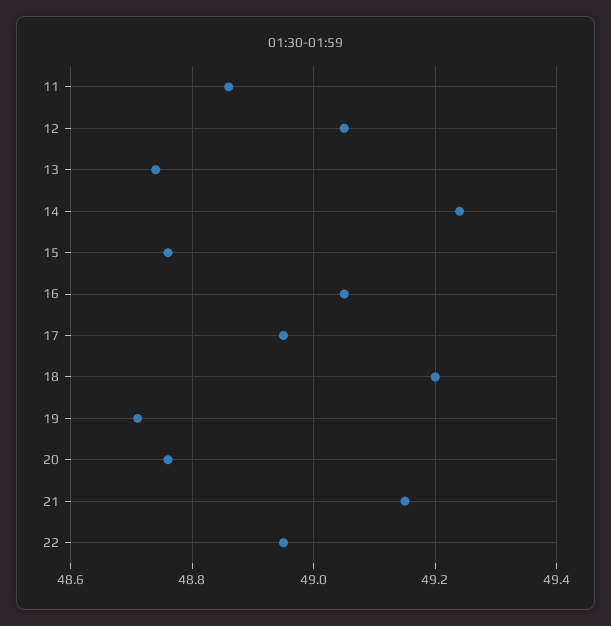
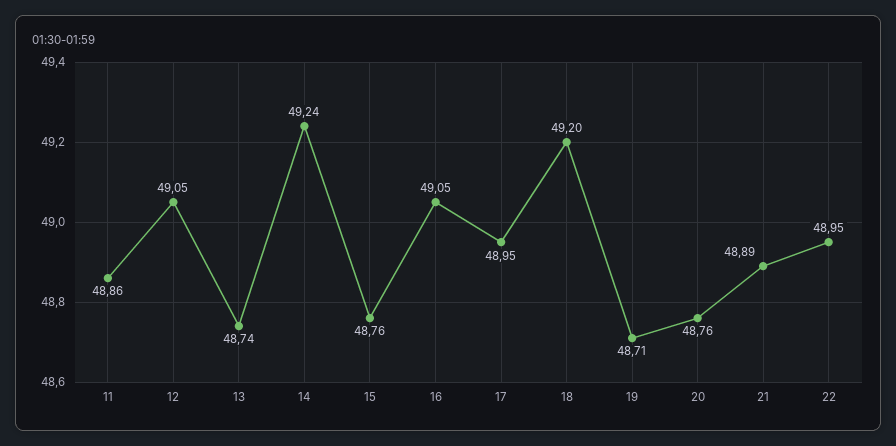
21: 49.15 -> 48.89

